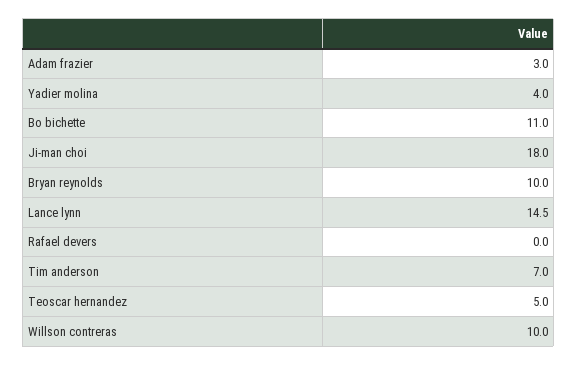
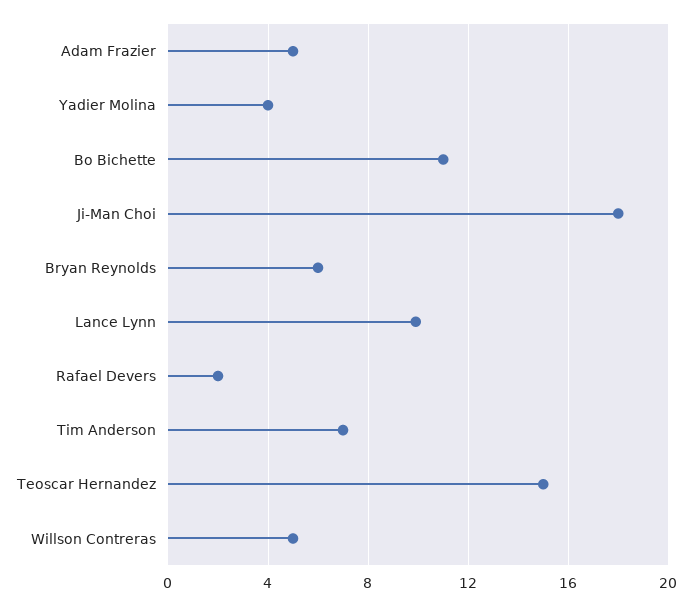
Adam frazier: 3 -> 5
Bryan reynolds: 10 -> 6
Lance lynn: 14.5 -> 10
Rafael devers: 0 -> 2
Teoscar hernandez: 5 -> 15
Willson contreras: 10 -> 5

